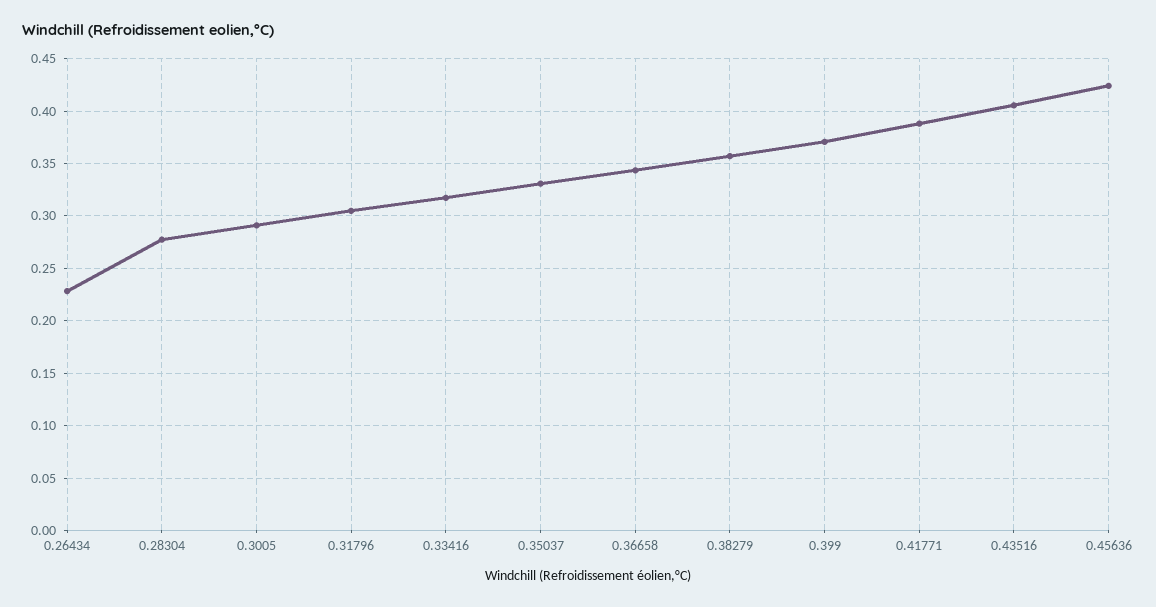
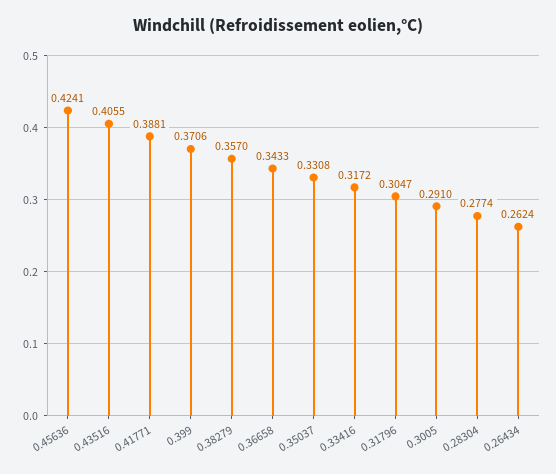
0.26434: 0.23 -> 0.2624

